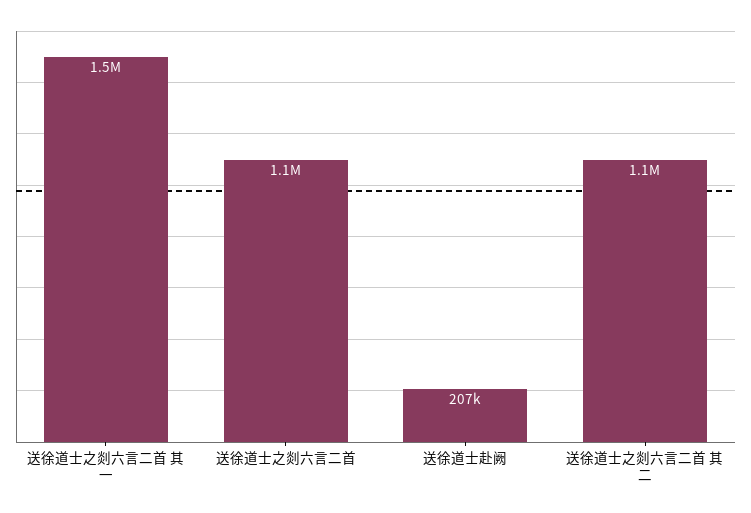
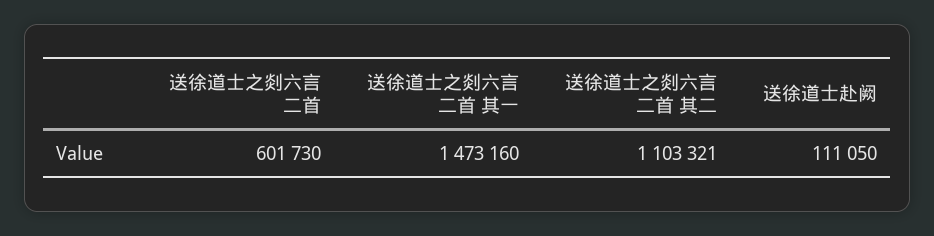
送徐道士之剡六言二首: 1100000 -> 601730
送徐道士赴阙: 207000 -> 111050

